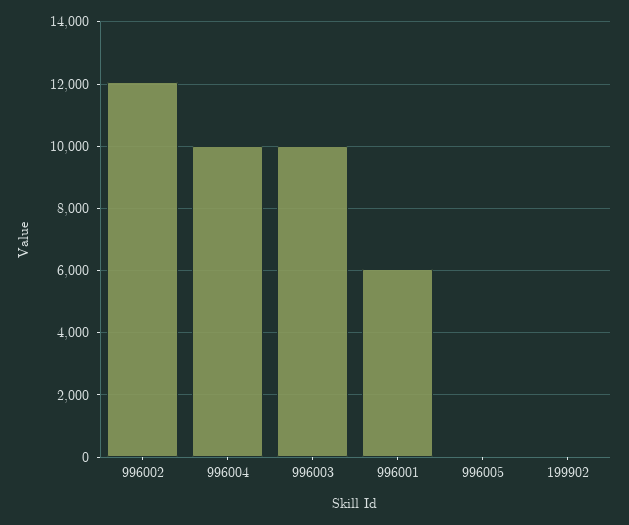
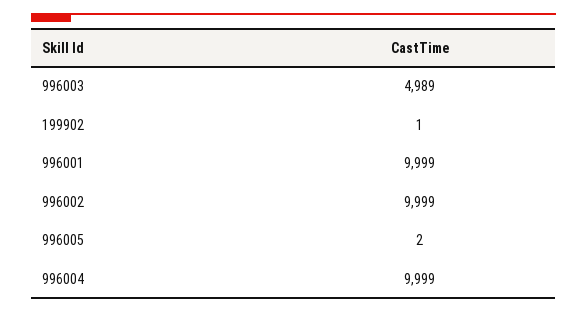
996002: 12000 -> 9999
996003: 10000 -> 4989
996001: 6000 -> 9999

